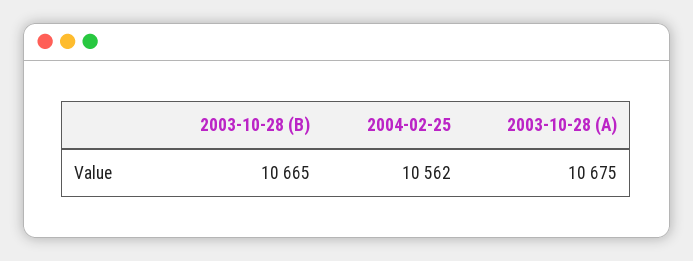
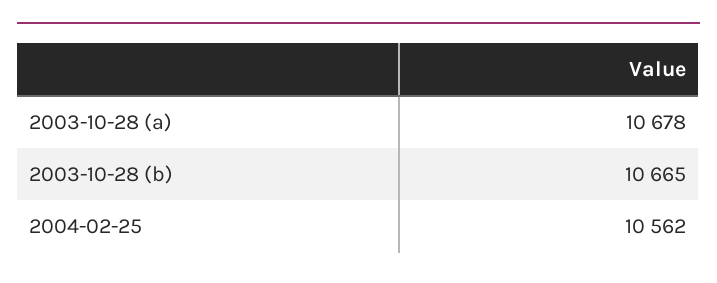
2003-10-28 (A): 10675 -> 10678

